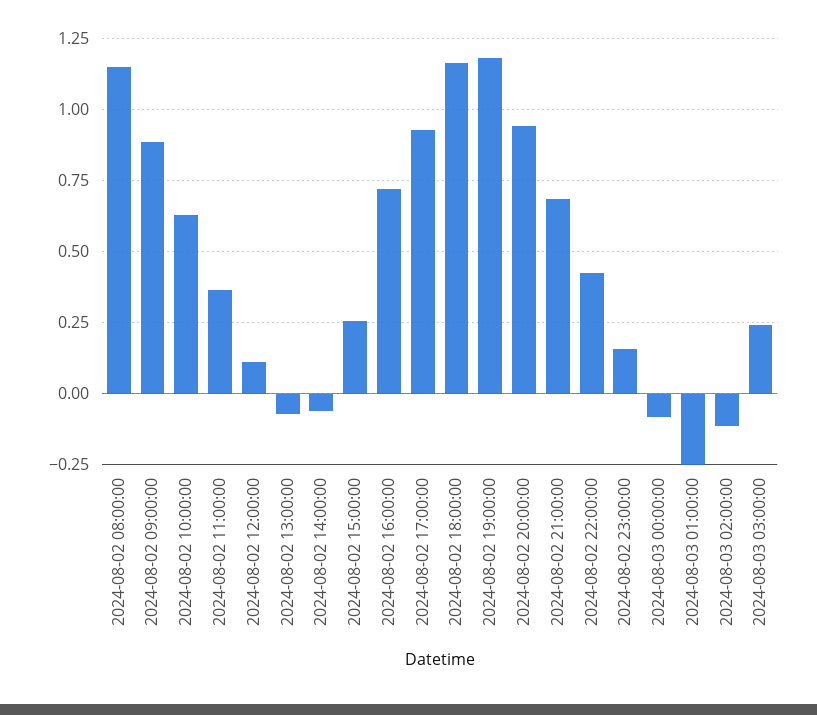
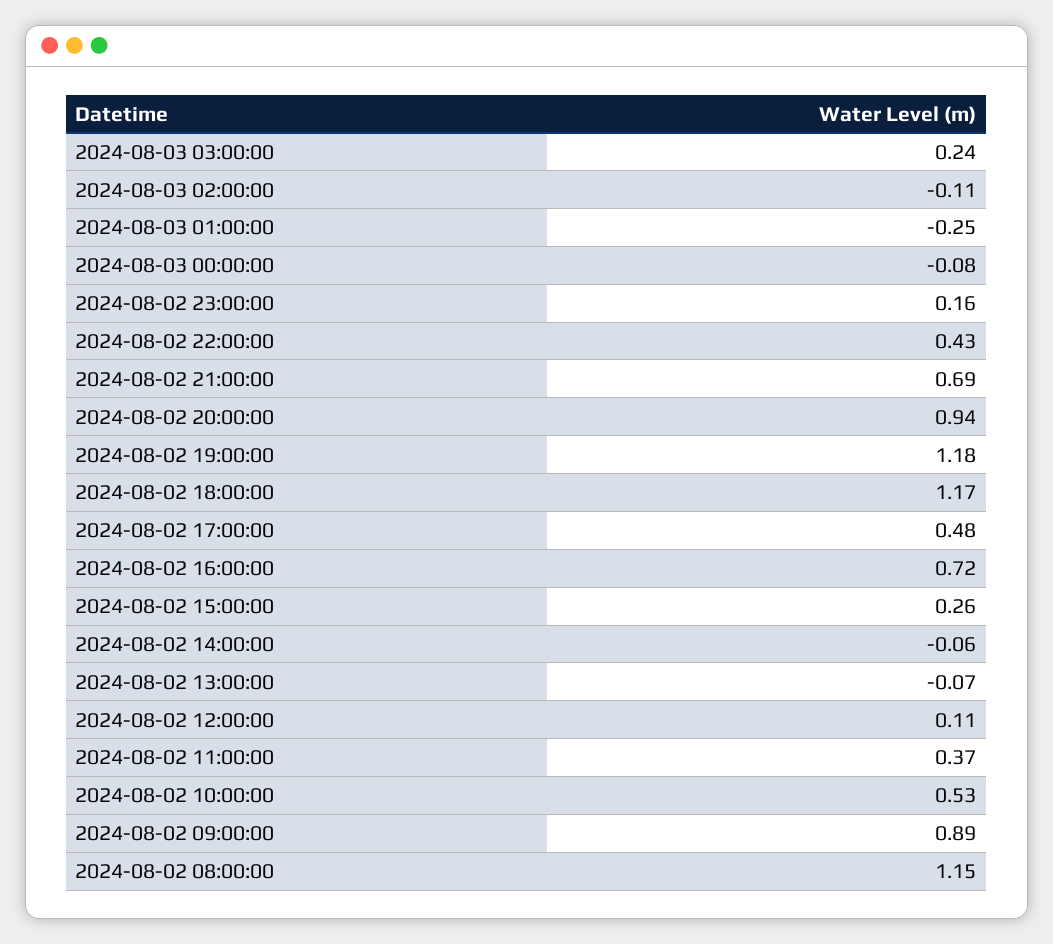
2024-08-02 10:00:00: 0.625 -> 0.53
2024-08-02 17:00:00: 0.925 -> 0.48

